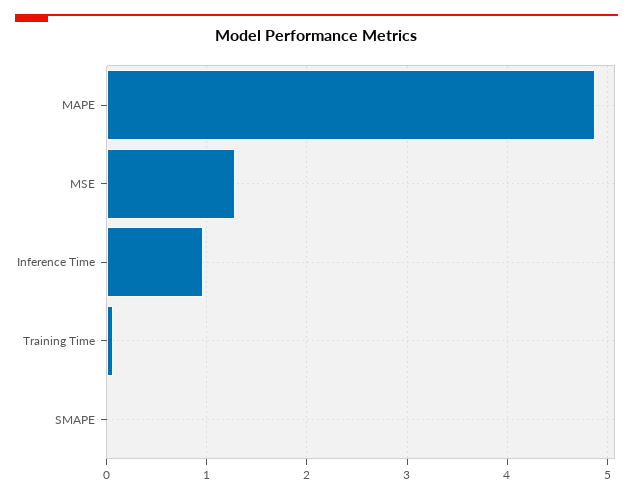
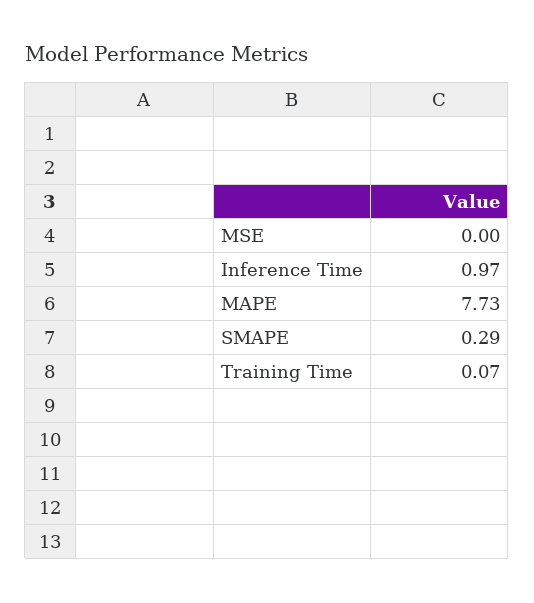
MAPE: 4.9 -> 7.73
MSE: 1.3 -> 0
SMAPE: 0 -> 0.29

